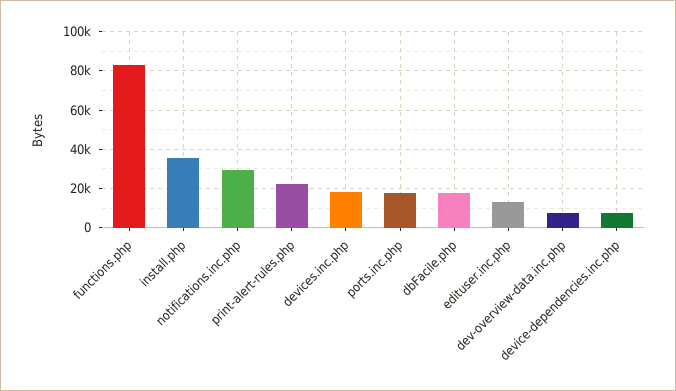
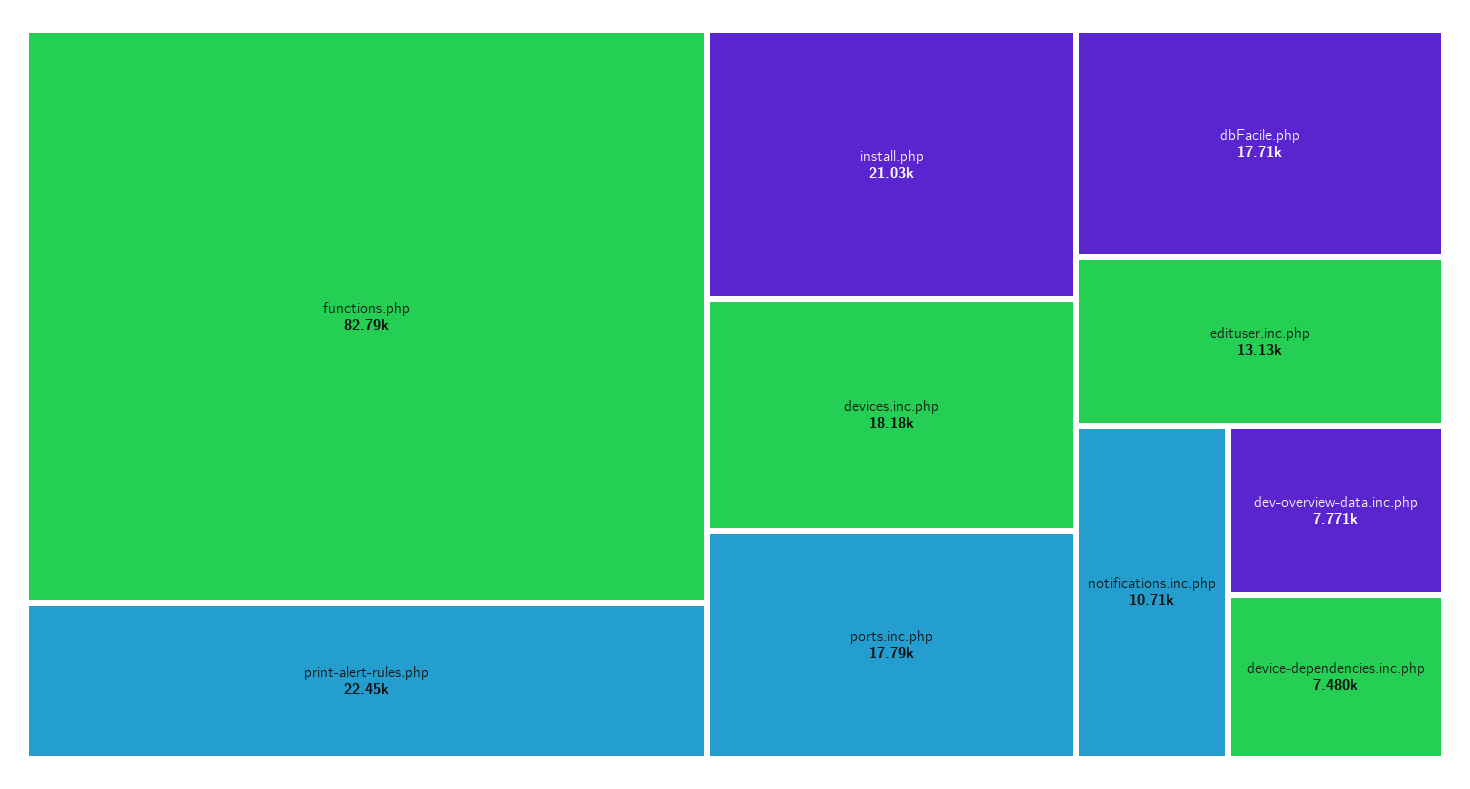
install.php: 35000 -> 21030
notifications.inc.php: 30000 -> 10710

